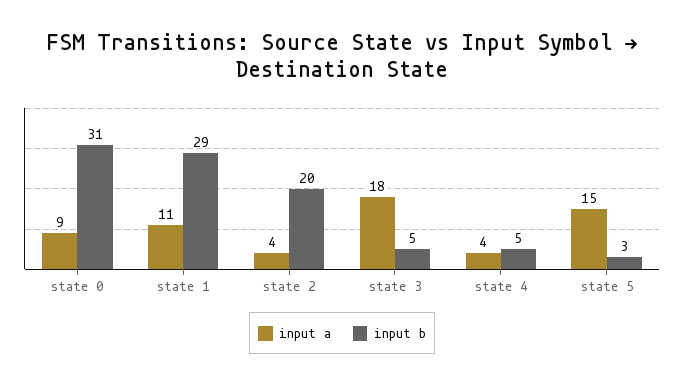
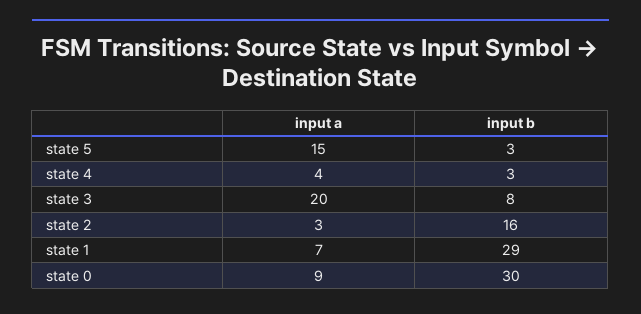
input b, state 0: 31 -> 30
input a, state 1: 11 -> 7
input a, state 2: 4 -> 3
input b, state 2: 20 -> 16
input a, state 3: 18 -> 20
input b, state 3: 5 -> 8
input b, state 4: 5 -> 3

